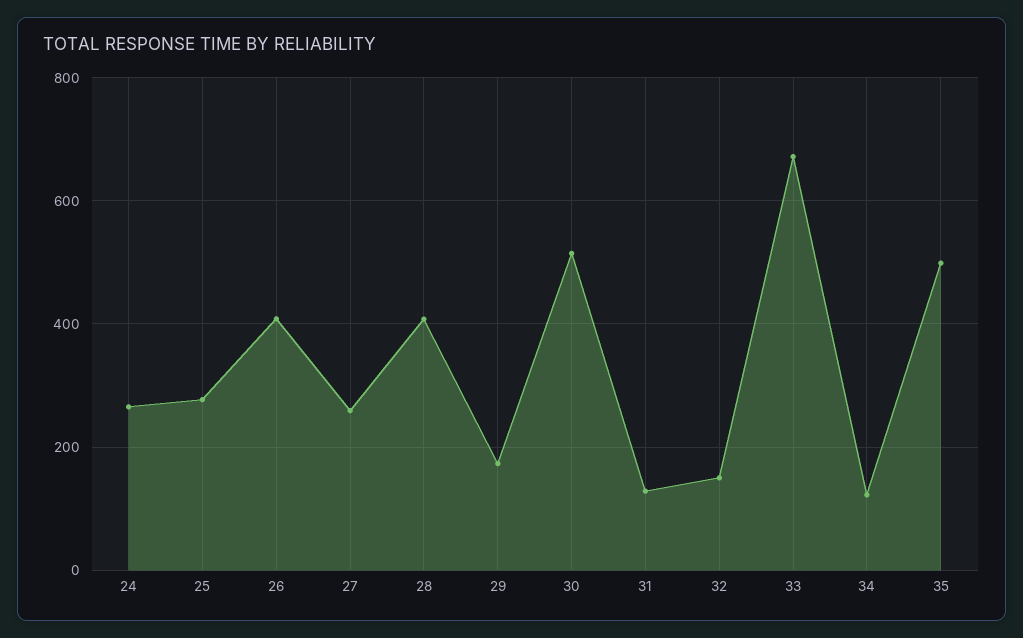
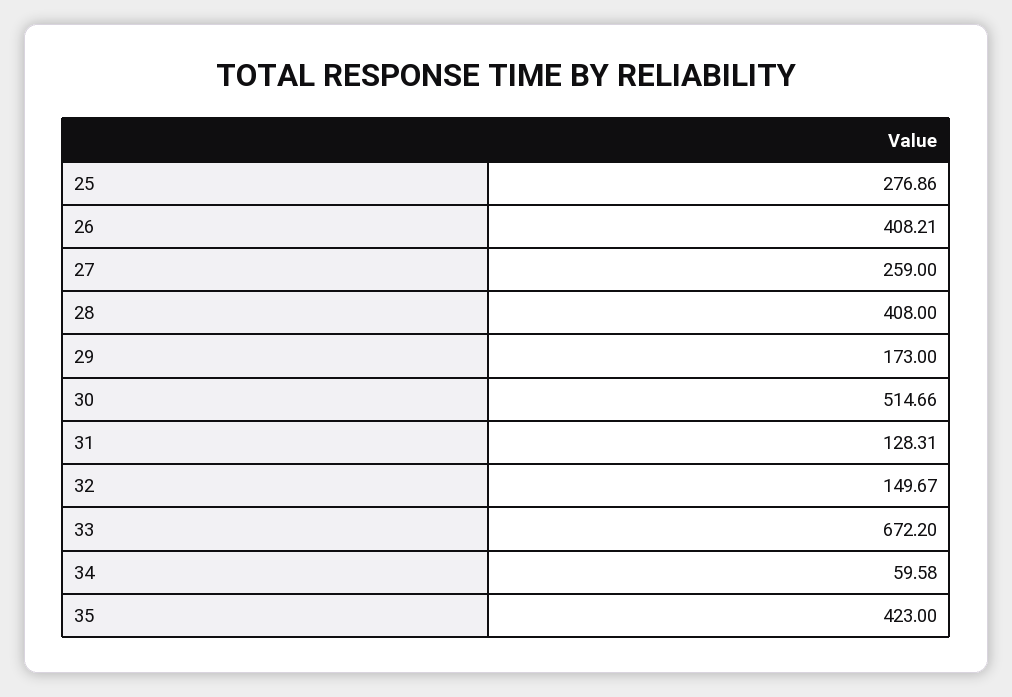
24: 260 -> none
34: 120 -> 59.58
35: 500 -> 423

